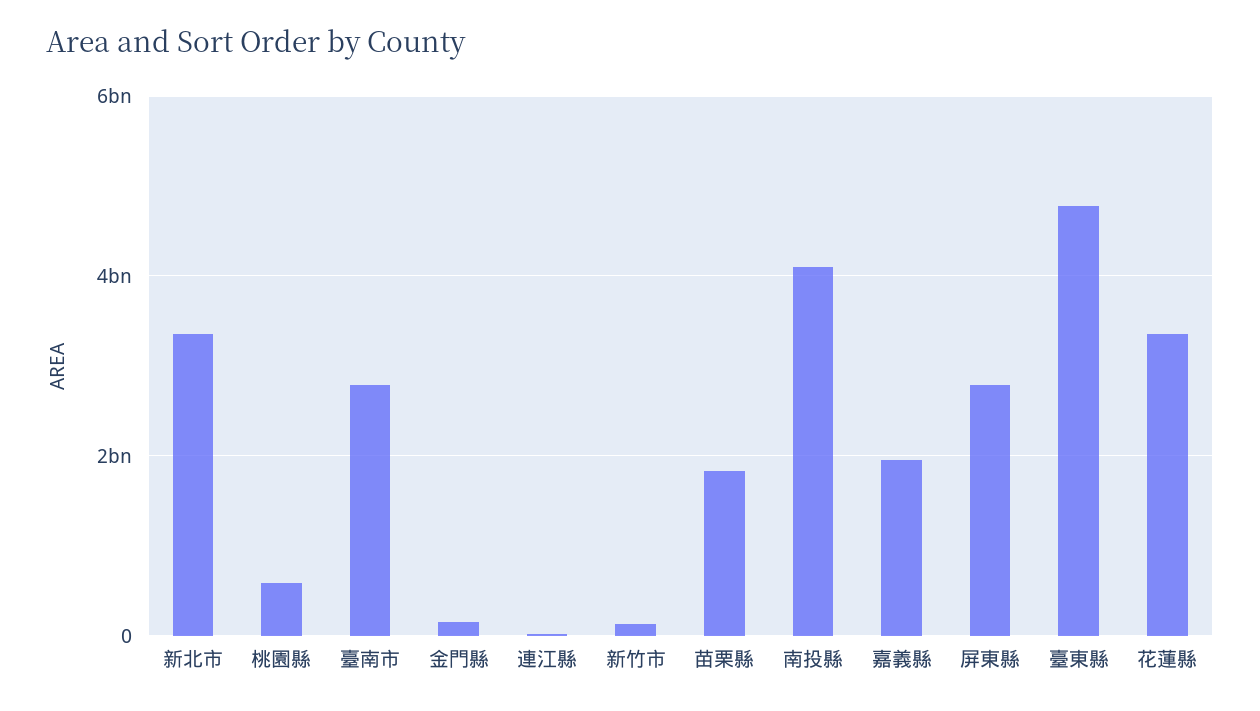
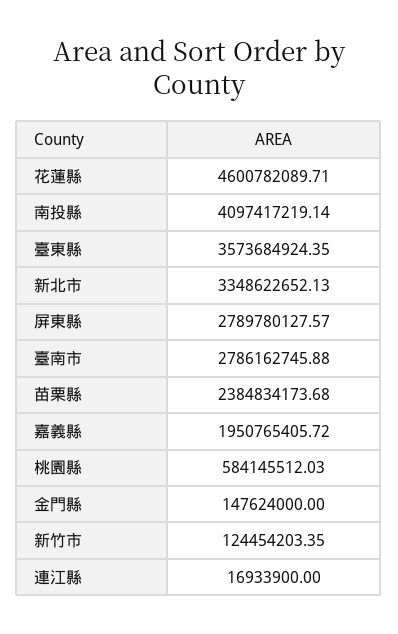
苗栗縣: 1800000000 -> 2384834173.68
臺東縣: 4800000000 -> 3573684924.35
花蓮縣: 3400000000 -> 4600782089.71

